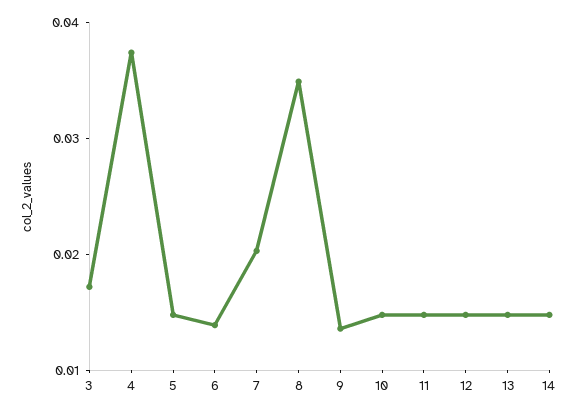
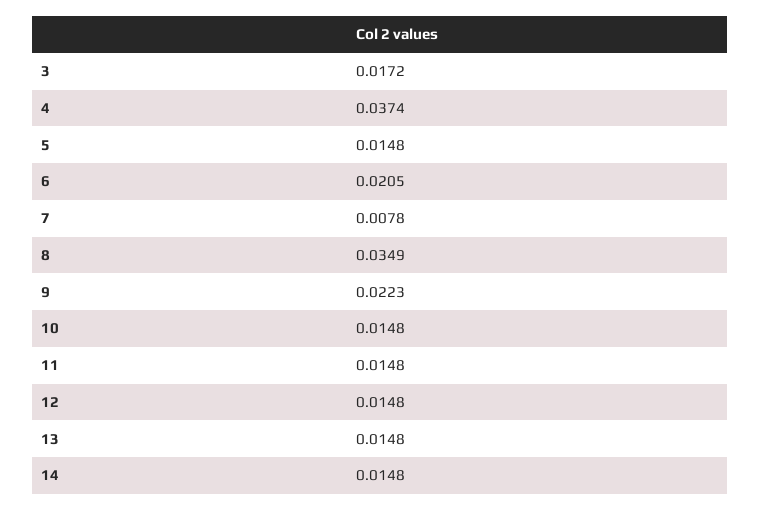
6: 0.014 -> 0.0205
7: 0.02 -> 0.0078
9: 0.014 -> 0.0223

